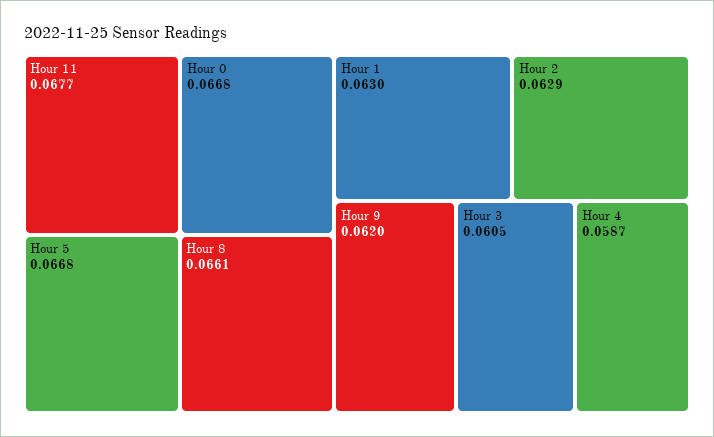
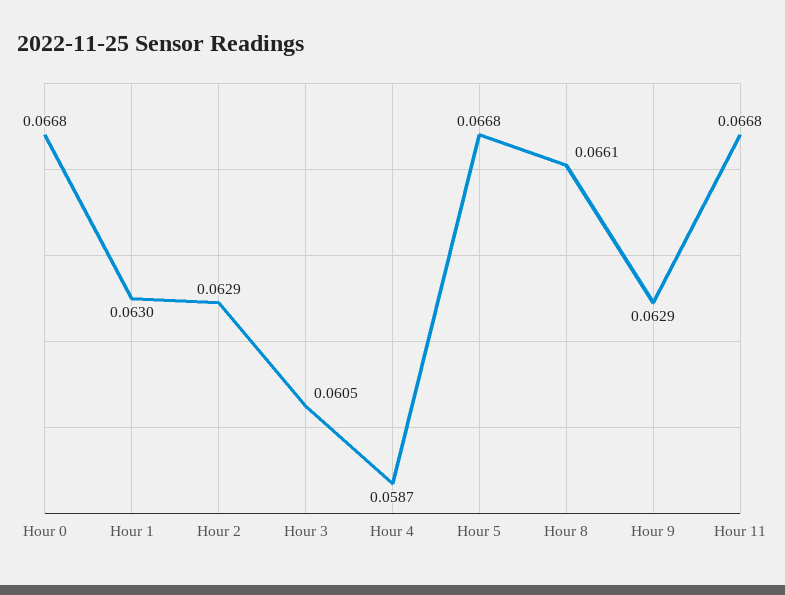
Hour 11: 0.0677 -> 0.0668
Hour 9: 0.062 -> 0.0629

